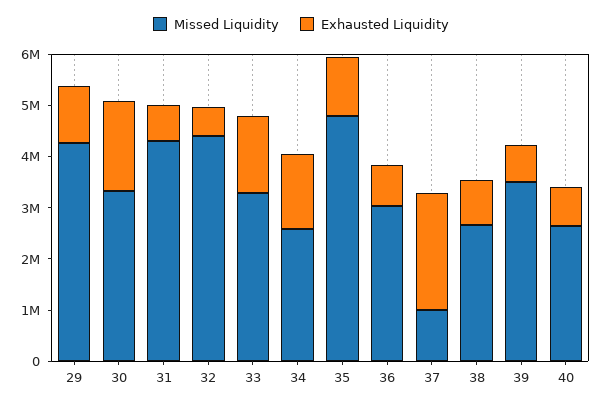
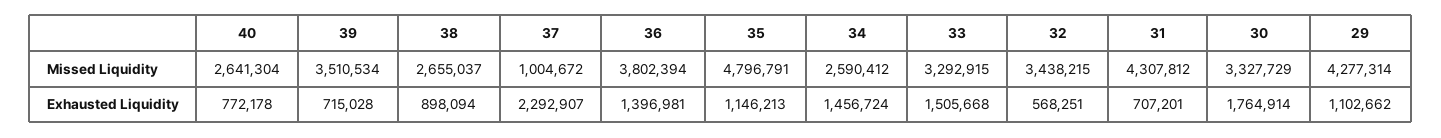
Missed Liquidity, 32: 4400000 -> 3438215
Missed Liquidity, 36: 3000000 -> 3802394
Exhausted Liquidity, 36: 800000 -> 1396981

